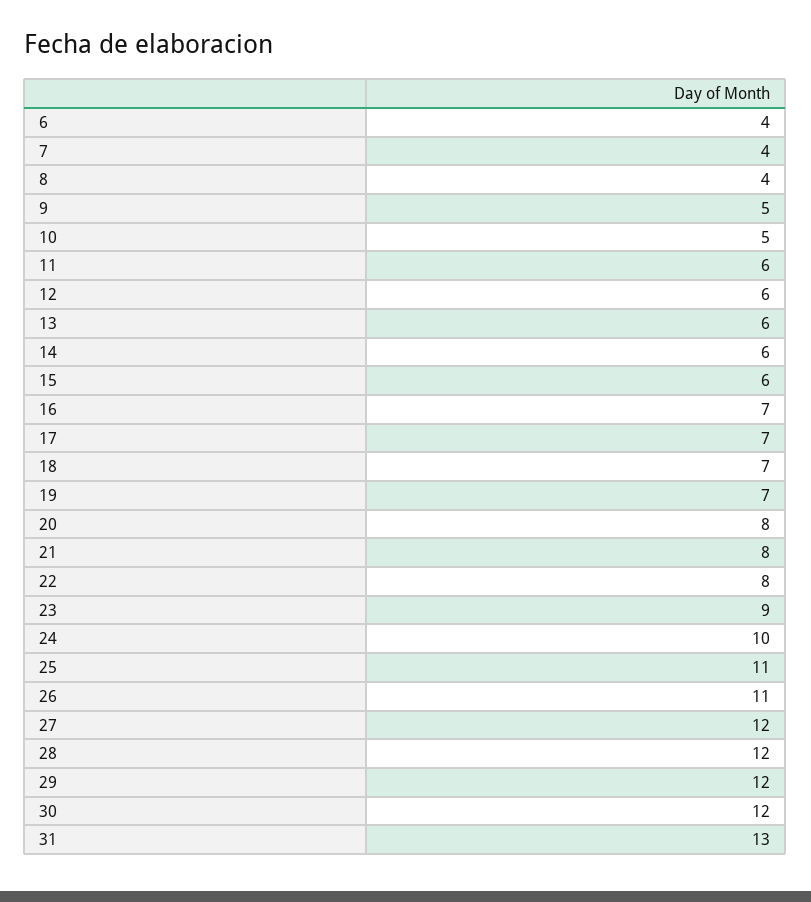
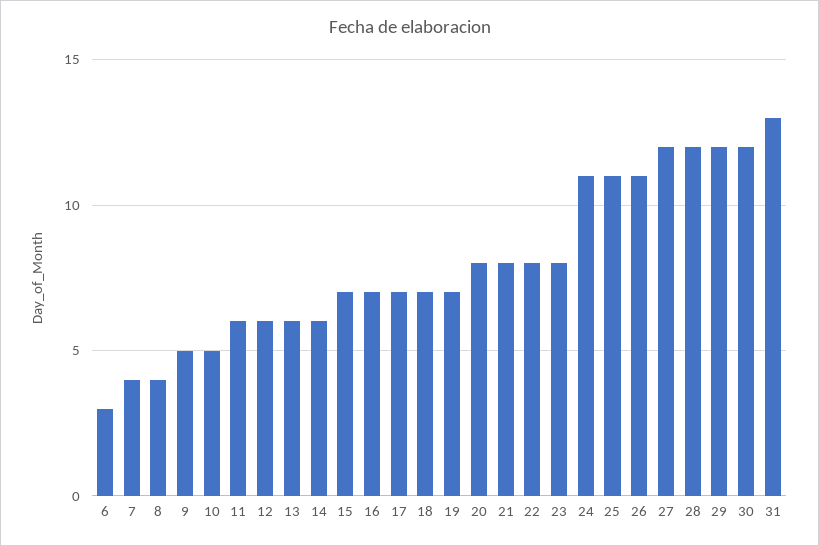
6: 4 -> 3
15: 6 -> 7
23: 9 -> 8
24: 10 -> 11

